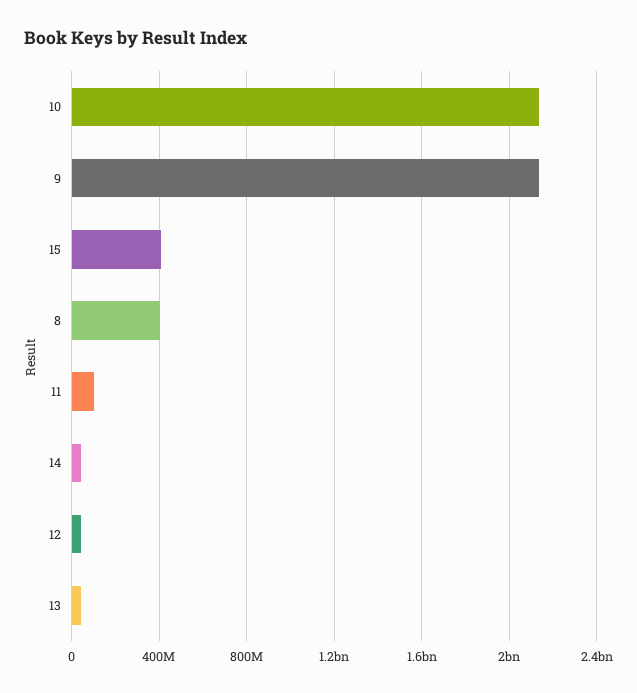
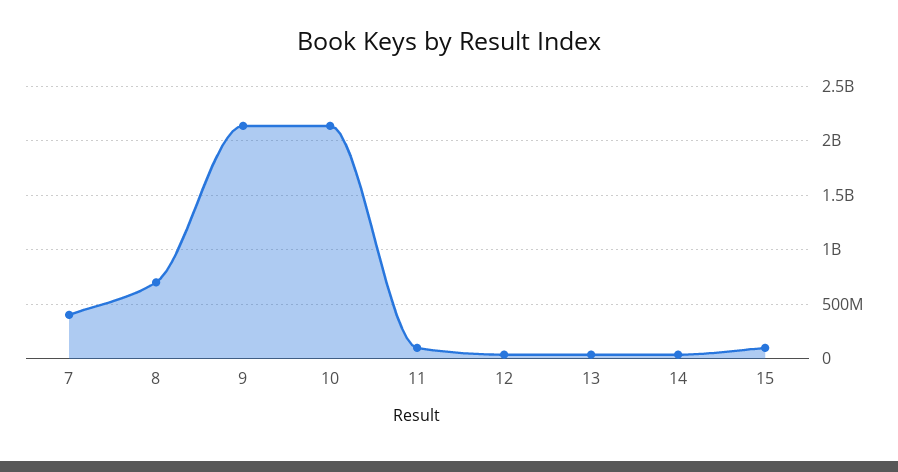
15: 400000000 -> 100000000
8: 400000000 -> 700000000
7: none -> 400000000

